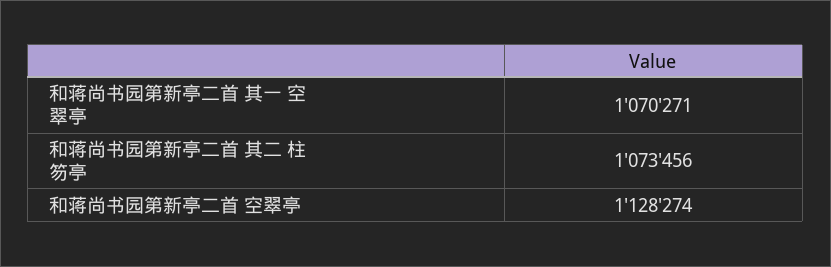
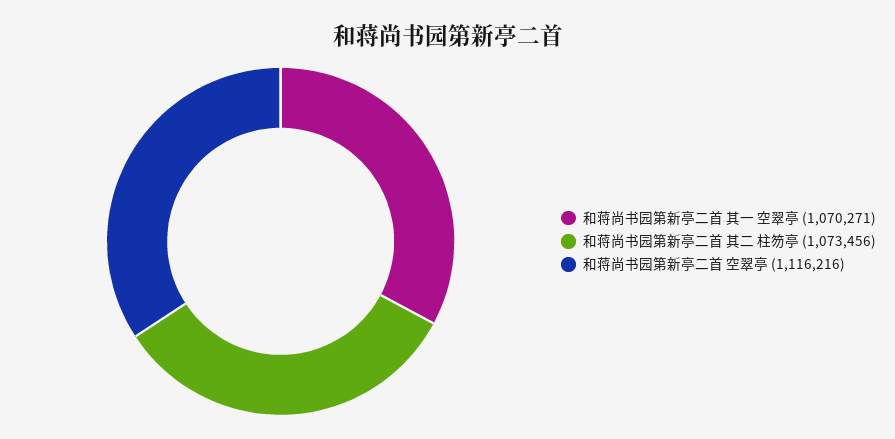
和蒋尚书园第新亭二首 空翠亭: 1128274 -> 1116216

